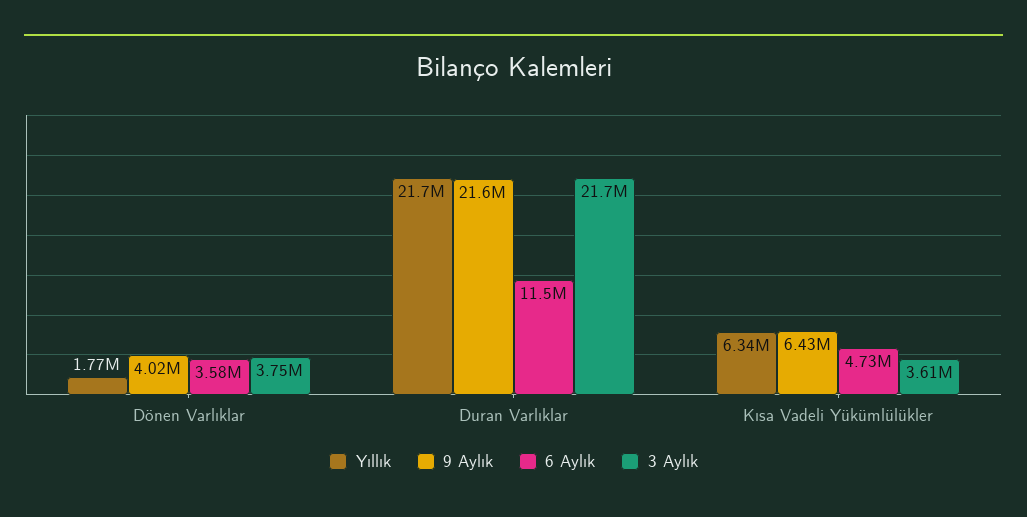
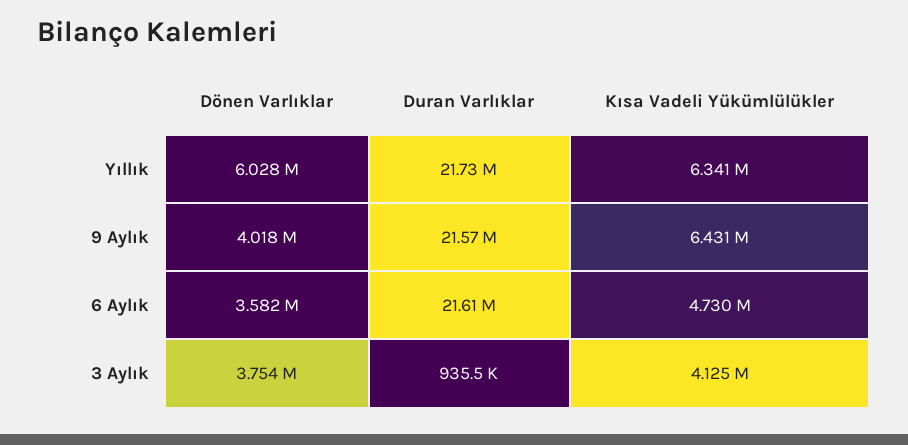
Yıllık, Dönen Varlıklar: 1770000 -> 6028000
6 Aylık, Duran Varlıklar: 11500000 -> 21610000
3 Aylık, Duran Varlıklar: 21700000 -> 935500
3 Aylık, Kısa Vadeli Yükümlülükler: 3610000 -> 4125000

